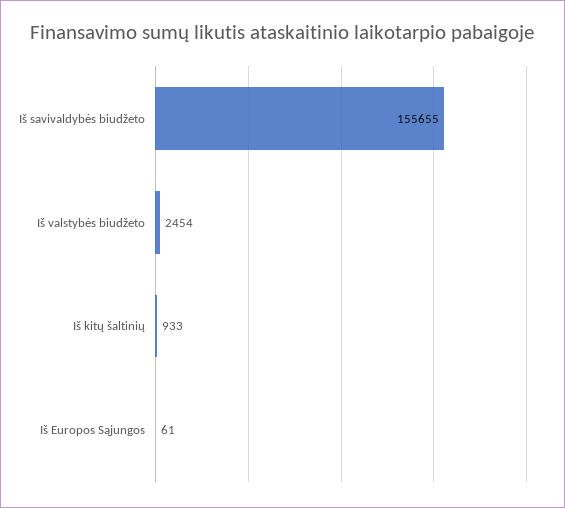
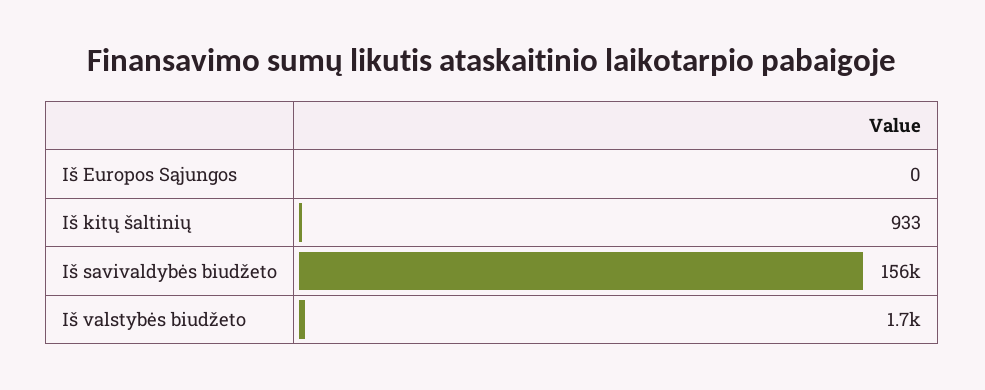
Iš valstybės biudžeto: 2454 -> 1700
Iš Europos Sąjungos: 61 -> 0

